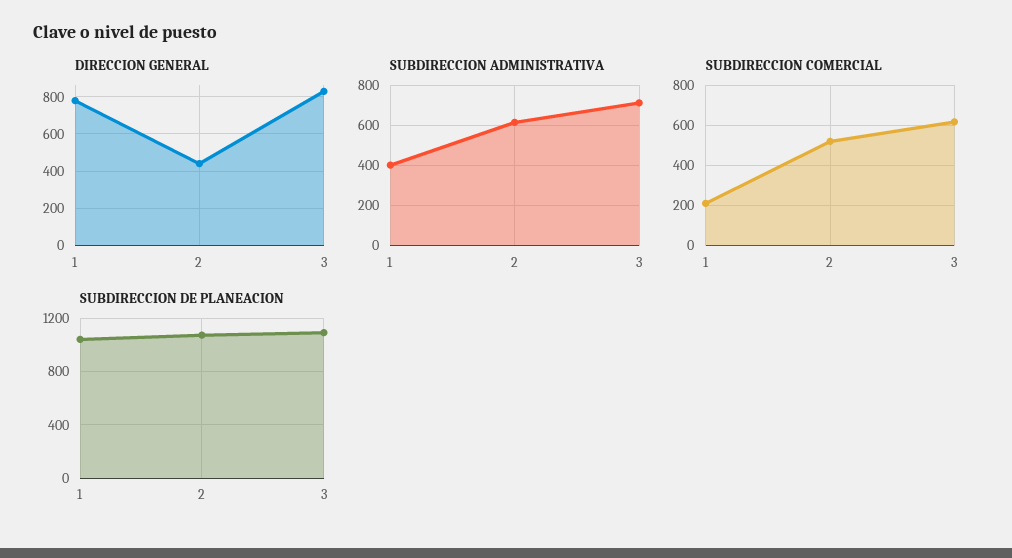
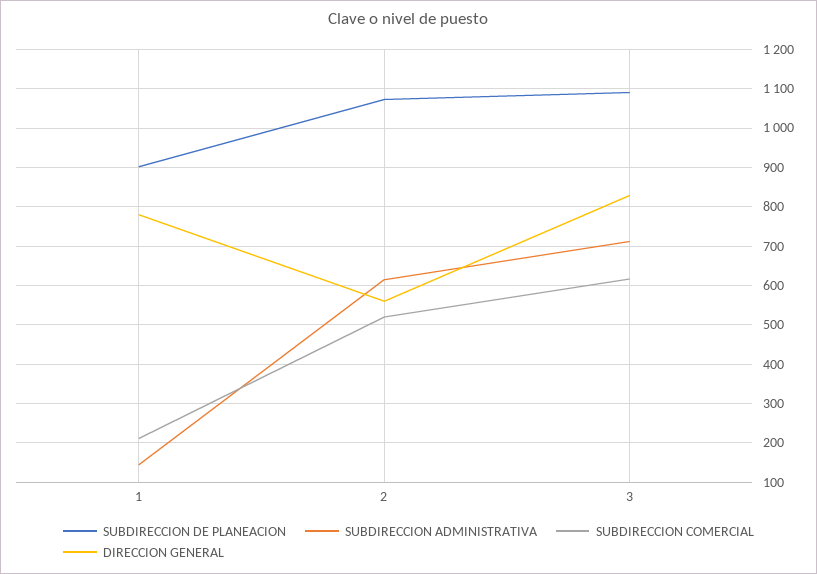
DIRECCION GENERAL, 2: 450 -> 560
SUBDIRECCION ADMINISTRATIVA, 1: 400 -> 140
SUBDIRECCION DE PLANEACION, 1: 1050 -> 900

